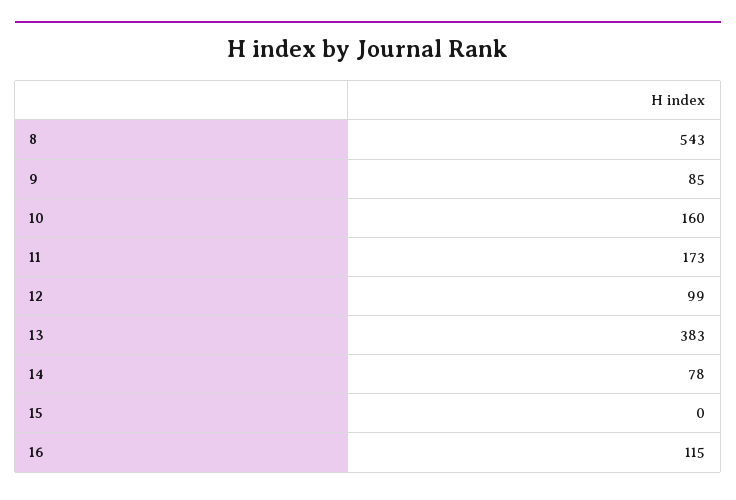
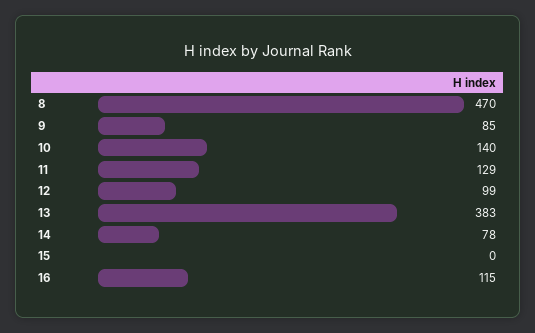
8: 543 -> 470
10: 160 -> 140
11: 173 -> 129

